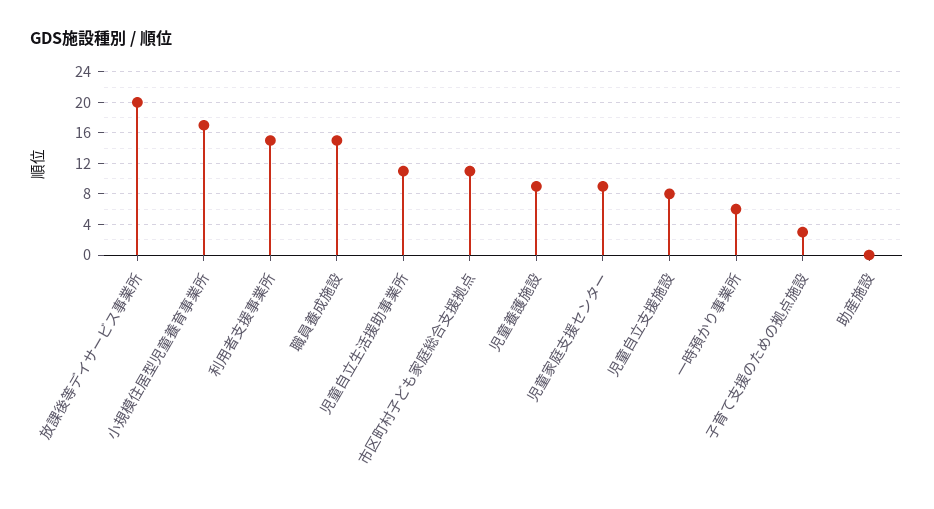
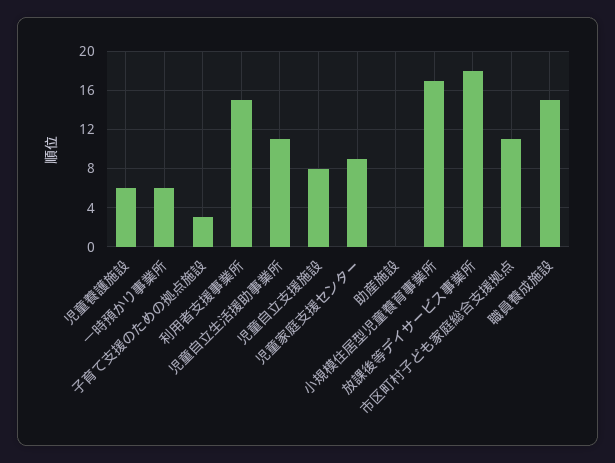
放課後等デイサービス事業所: 20 -> 18
児童養護施設: 9 -> 6

